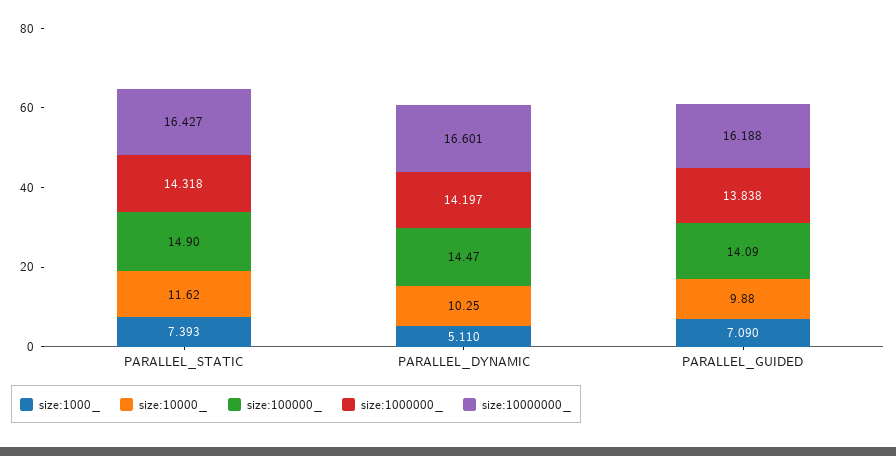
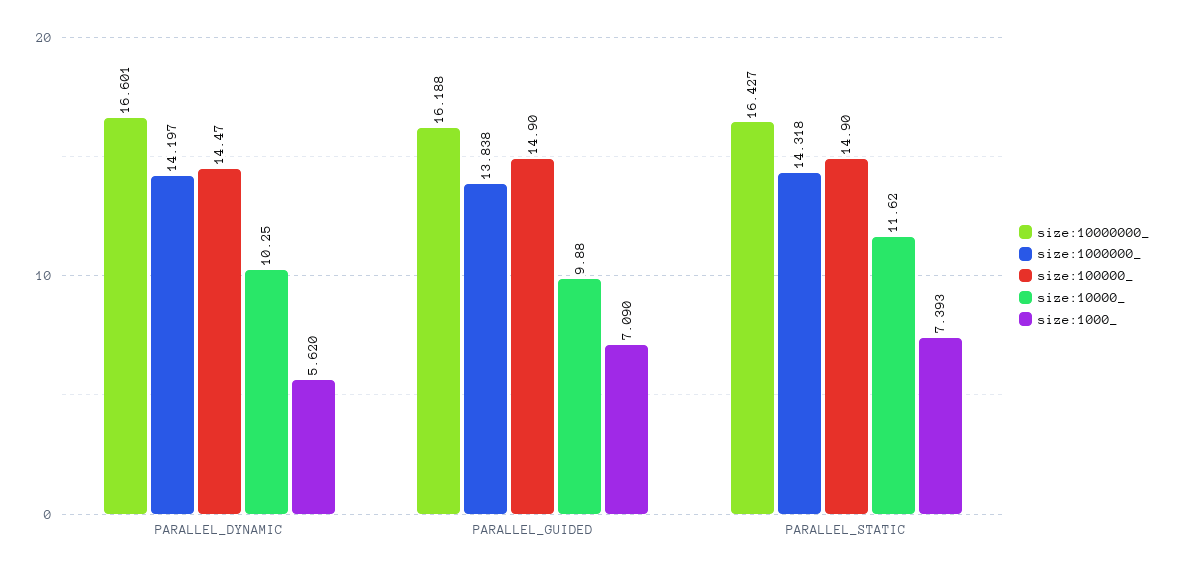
size:1000_, PARALLEL_DYNAMIC: 5.11 -> 5.62
size:100000_, PARALLEL_GUIDED: 14.09 -> 14.9

